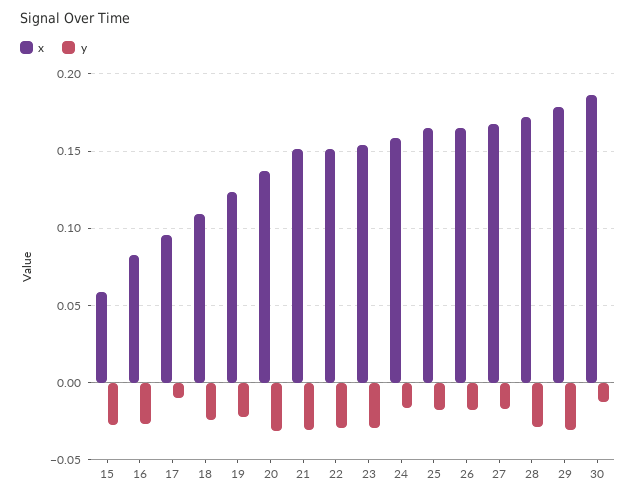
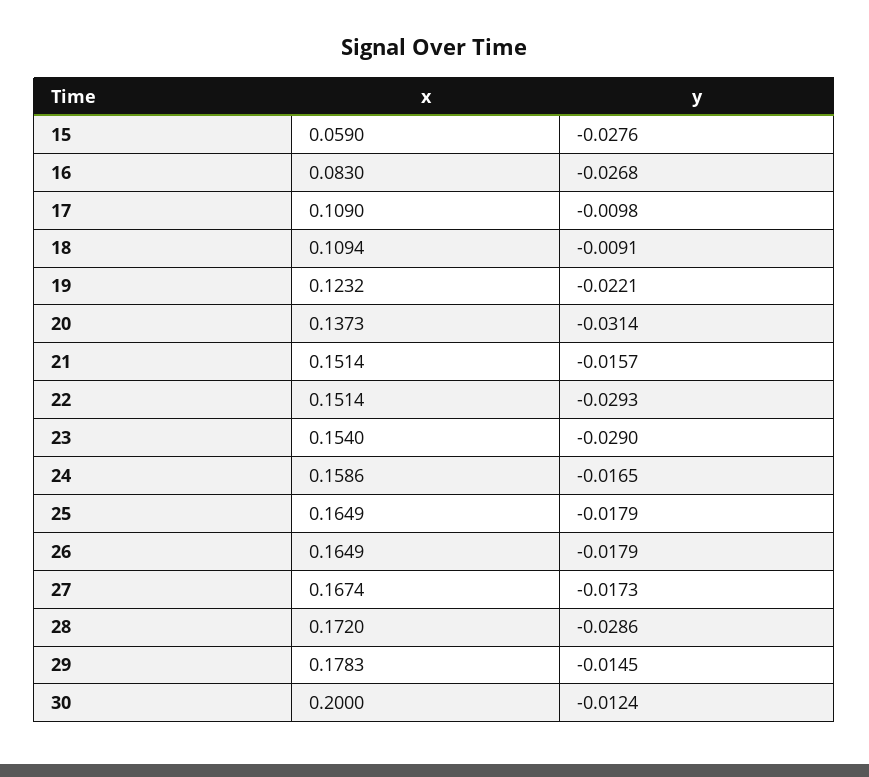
x, 17: 0.095 -> 0.109
y, 18: -0.025 -> -0.0091
y, 21: -0.03 -> -0.0157
y, 29: -0.03 -> -0.0145
x, 30: 0.185 -> 0.2

